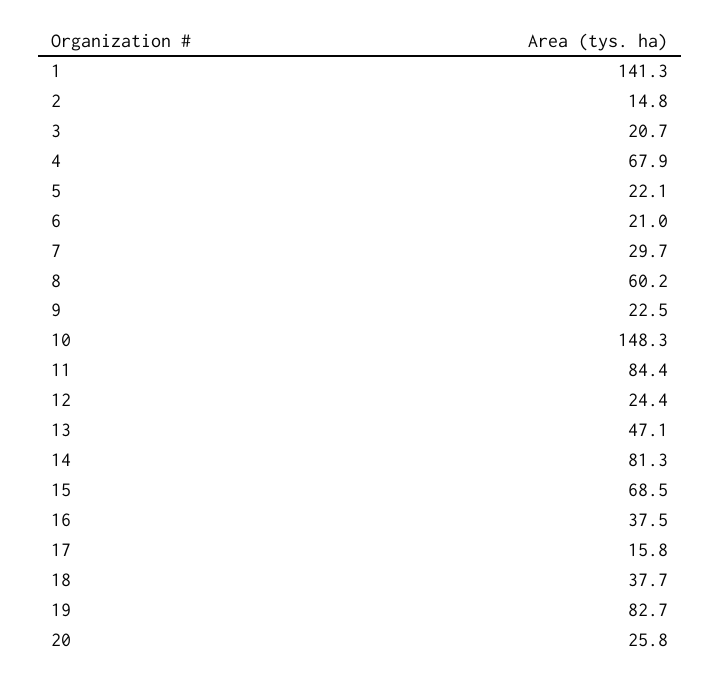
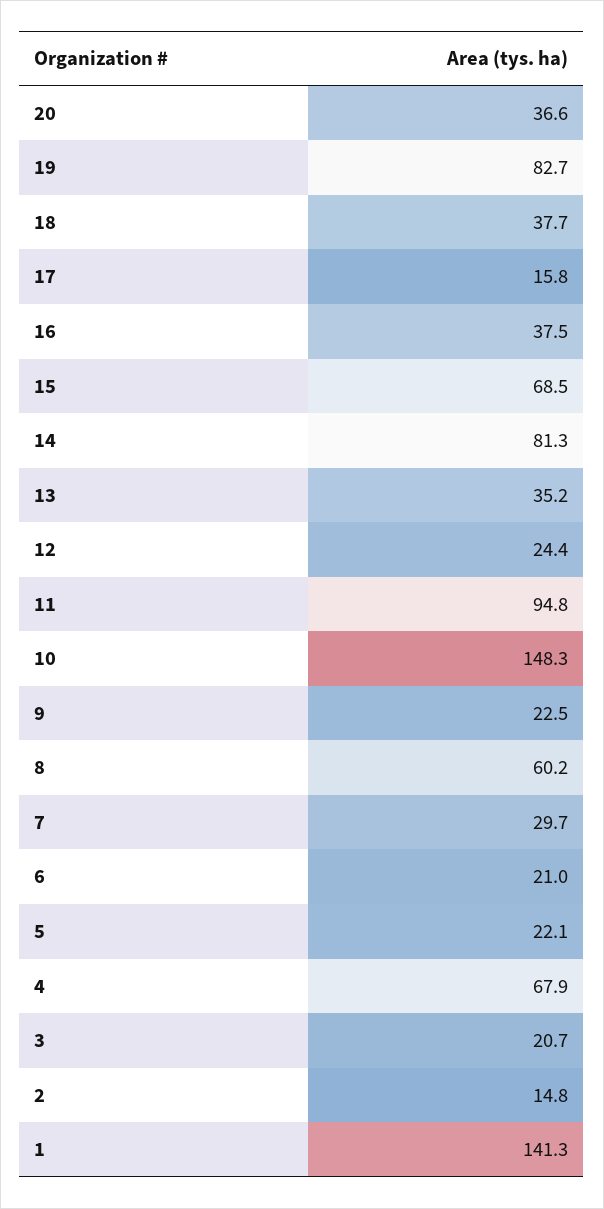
11: 84.4 -> 94.8
13: 47.1 -> 35.2
20: 25.8 -> 36.6

